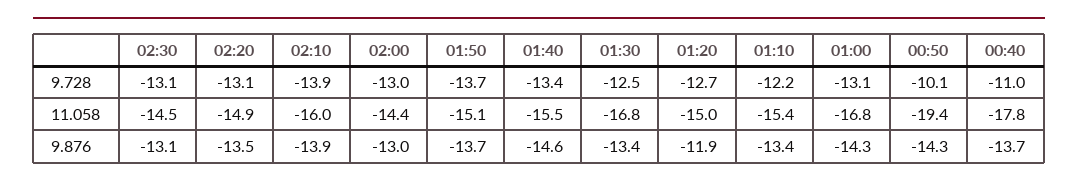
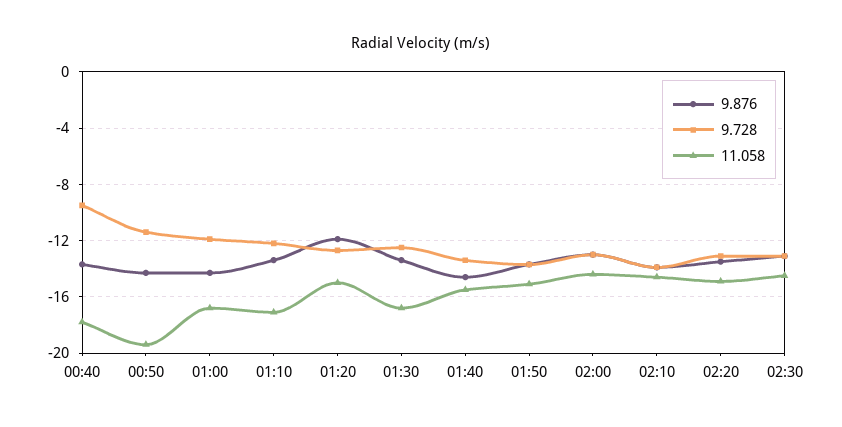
9.728, 01:00: -13.1 -> -12
9.728, 00:50: -10.1 -> -11.5
9.728, 00:40: -11 -> -9.5
11.058, 02:10: -16 -> -14.5
11.058, 01:10: -15.4 -> -17

